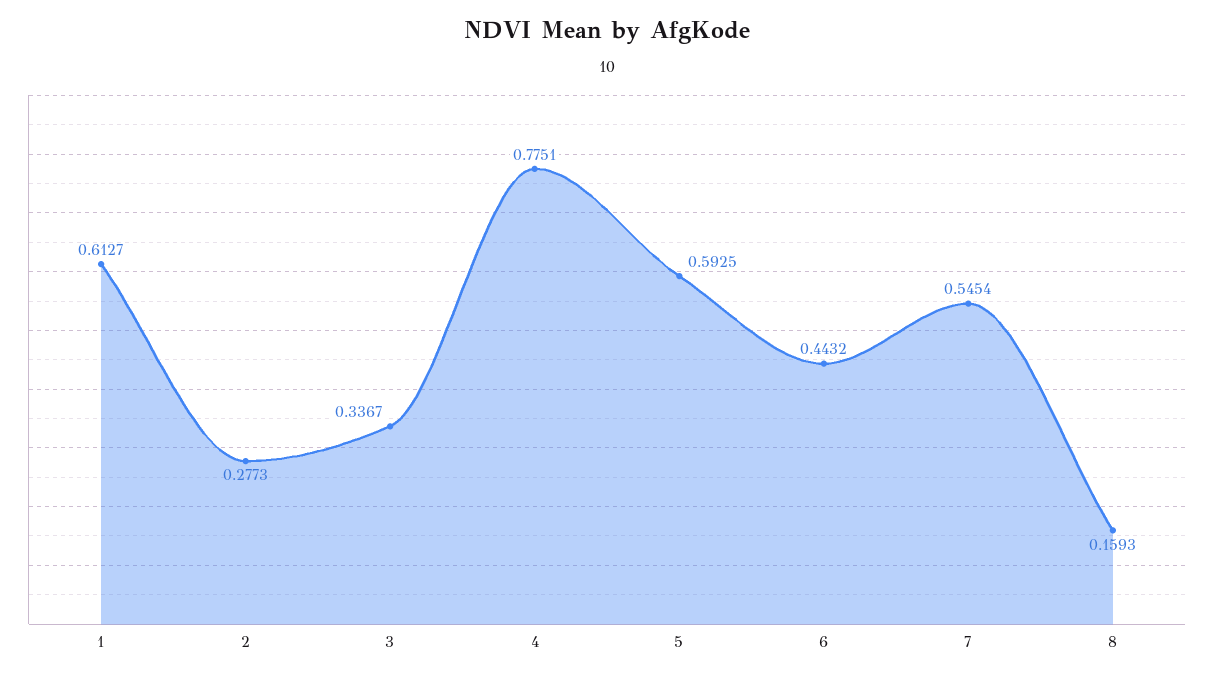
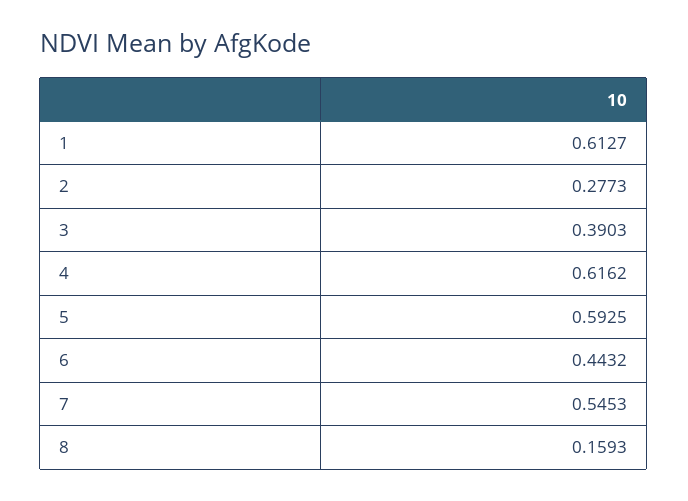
3: 0.3367 -> 0.3903
4: 0.7751 -> 0.6162
7: 0.5454 -> 0.5453

